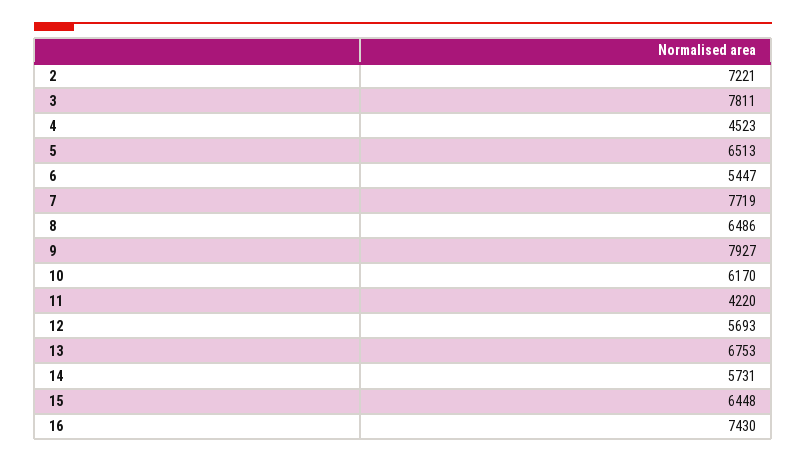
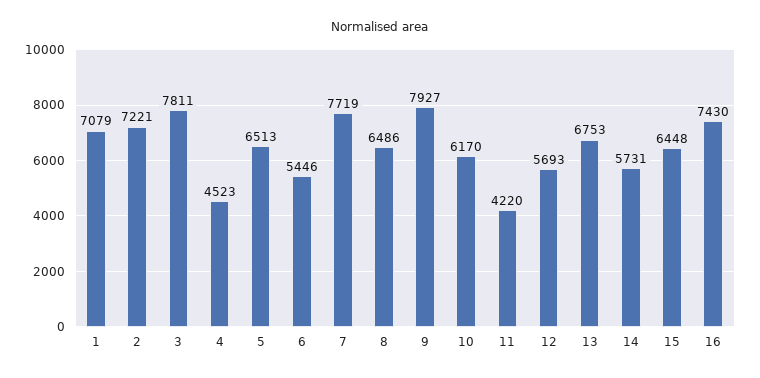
6: 5447 -> 5446
1: none -> 7079

